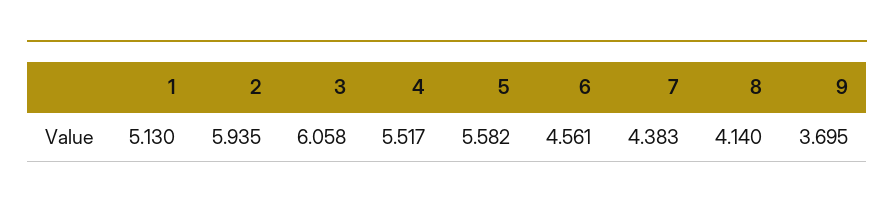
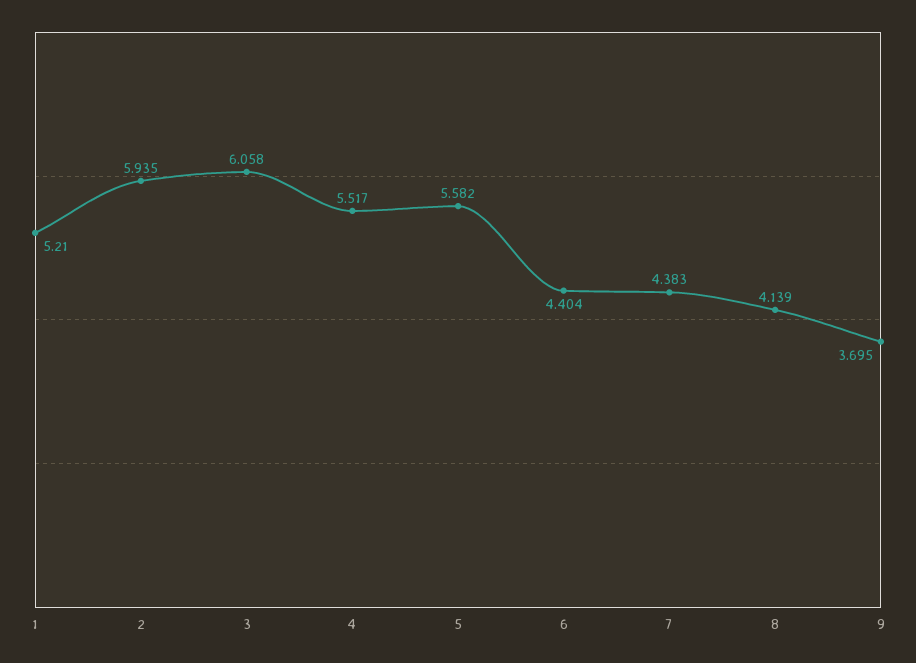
1: 5.13 -> 5.21
6: 4.561 -> 4.404
8: 4.14 -> 4.139

